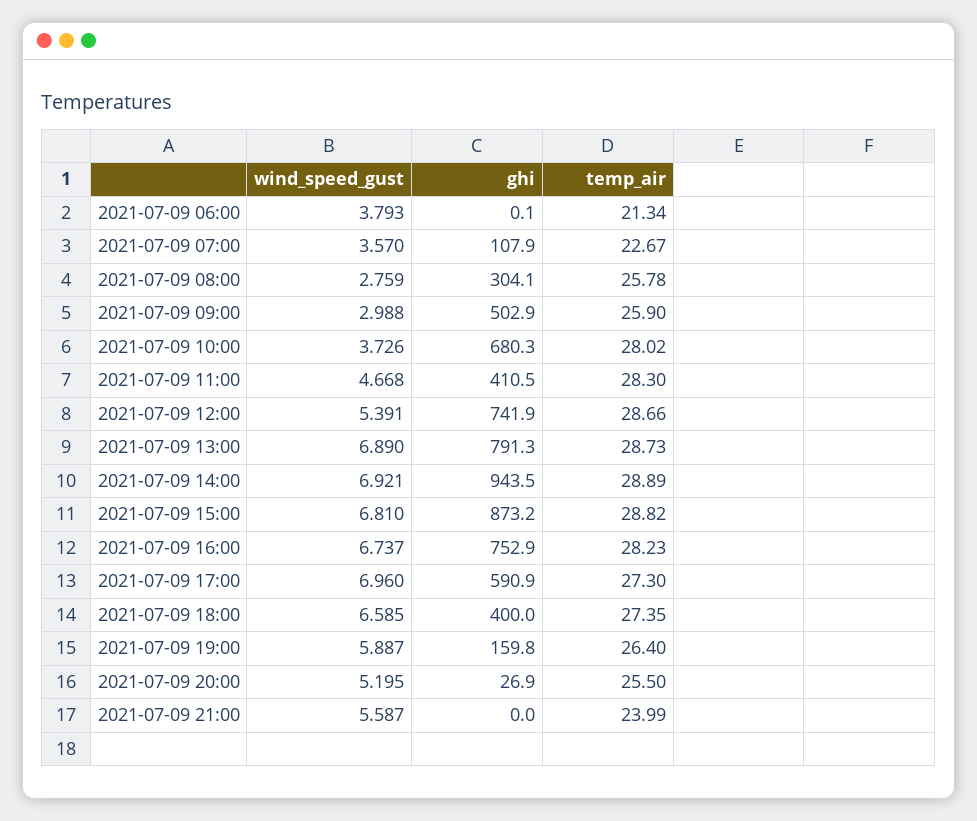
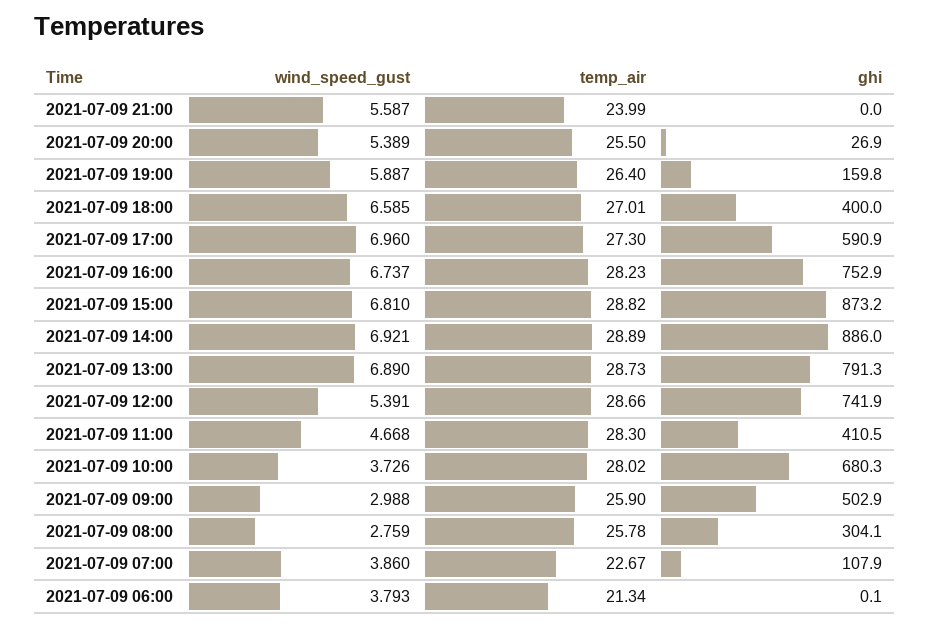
wind_speed_gust, 2021-07-09 07:00: 3.57 -> 3.86
ghi, 2021-07-09 14:00: 943.5 -> 886
temp_air, 2021-07-09 18:00: 27.35 -> 27.01
wind_speed_gust, 2021-07-09 20:00: 5.195 -> 5.389

